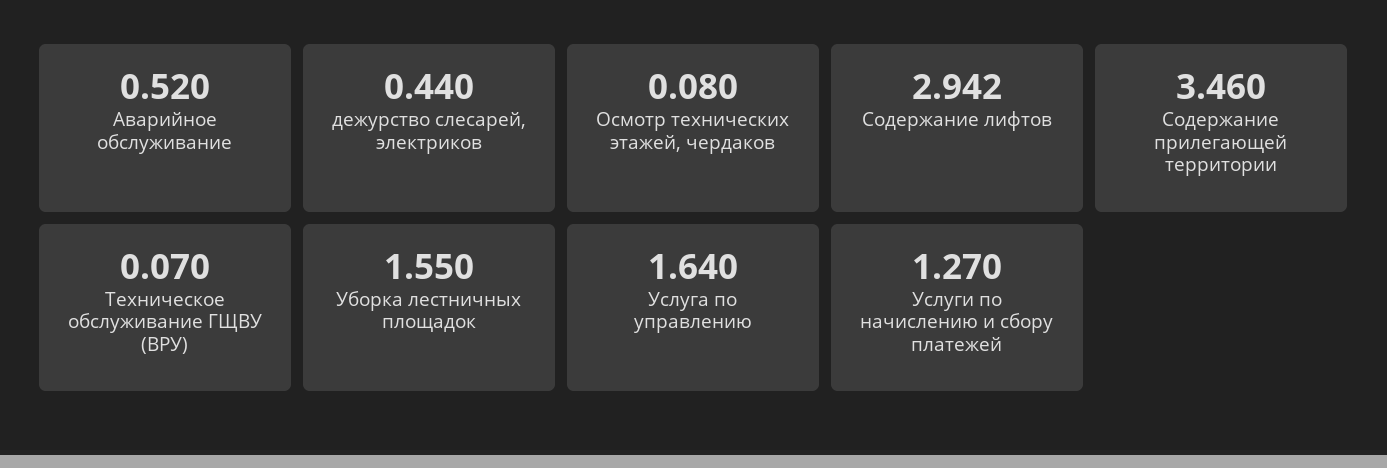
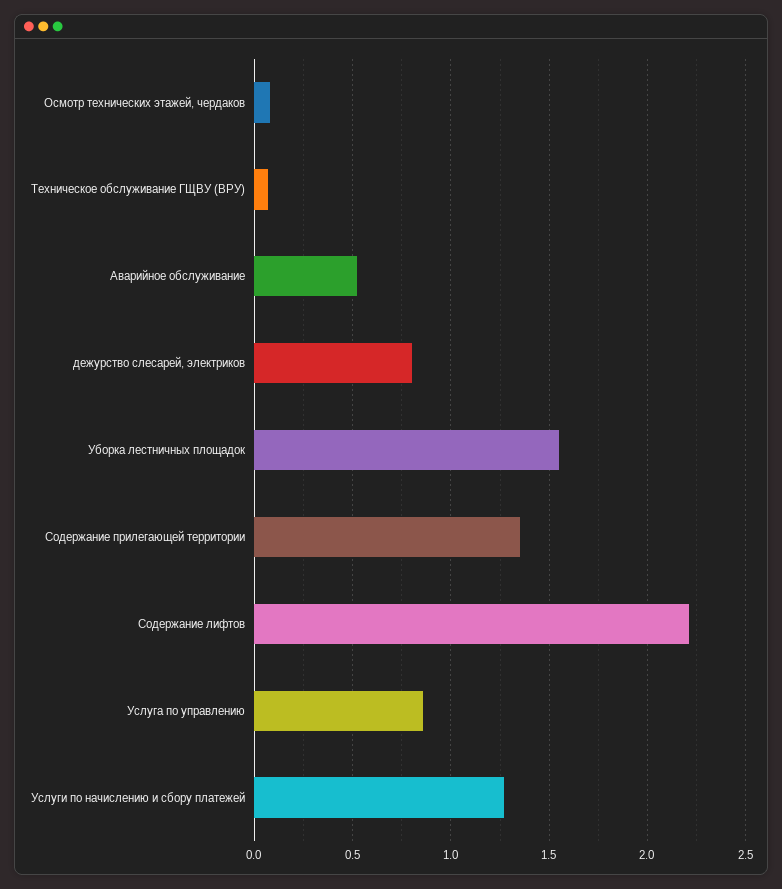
дежурство слесарей, электриков: 0.44 -> 0.8
Содержание лифтов: 2.942 -> 2.2
Содержание прилегающей территории: 3.46 -> 1.35
Услуга по управлению: 1.64 -> 0.85

